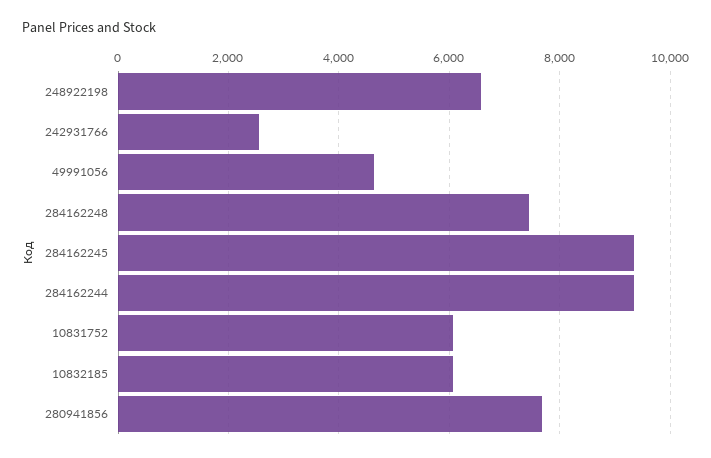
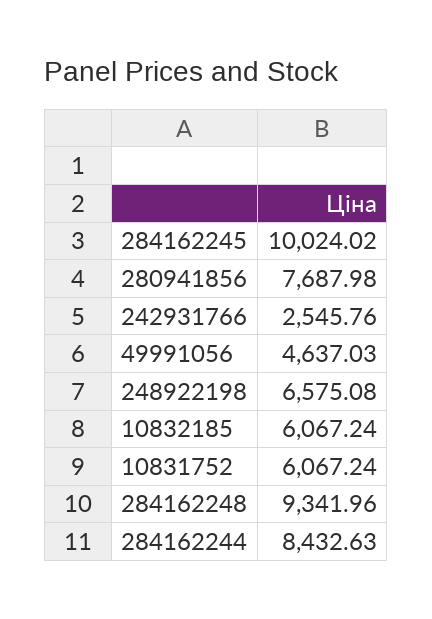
284162248: 7400 -> 9341.96
284162245: 9400 -> 10024.02
284162244: 9400 -> 8432.63

